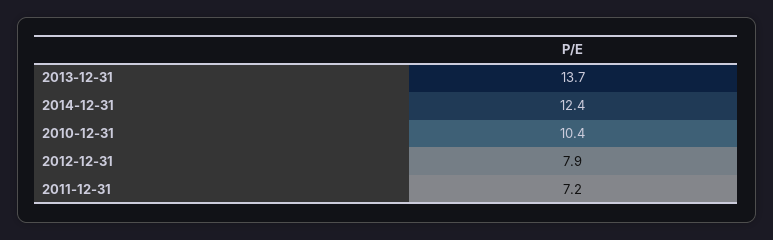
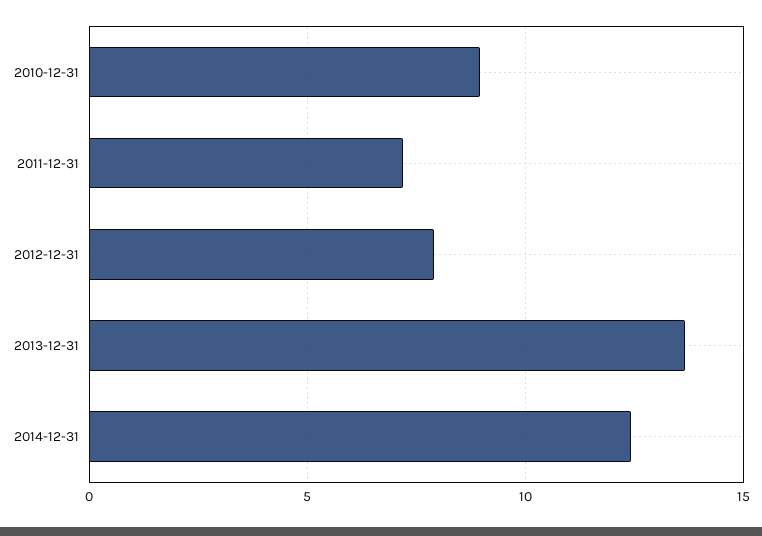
2010-12-31: 10.4 -> 9

